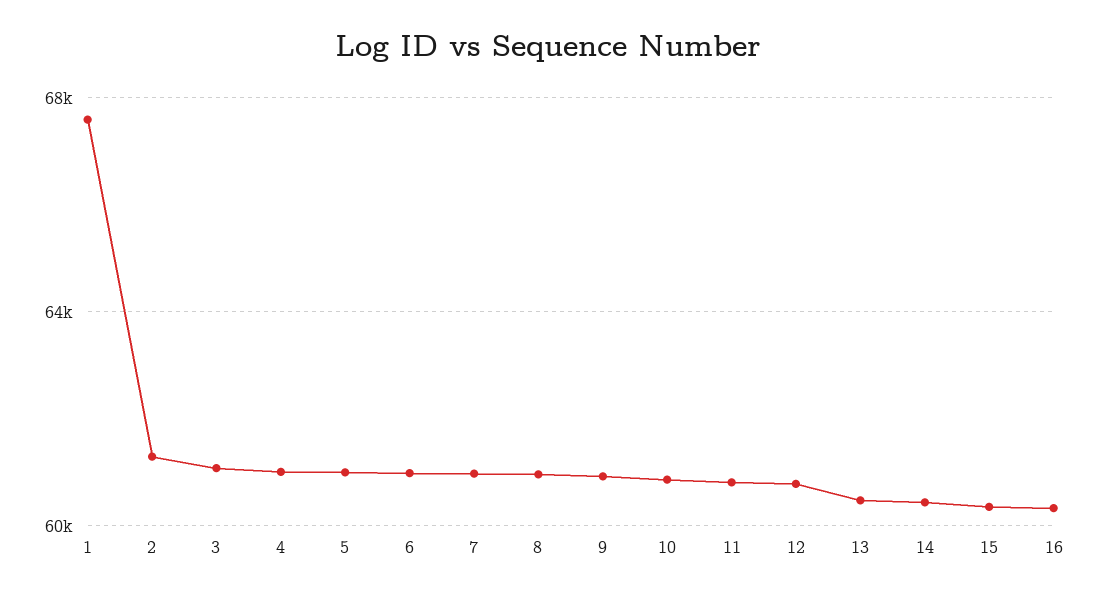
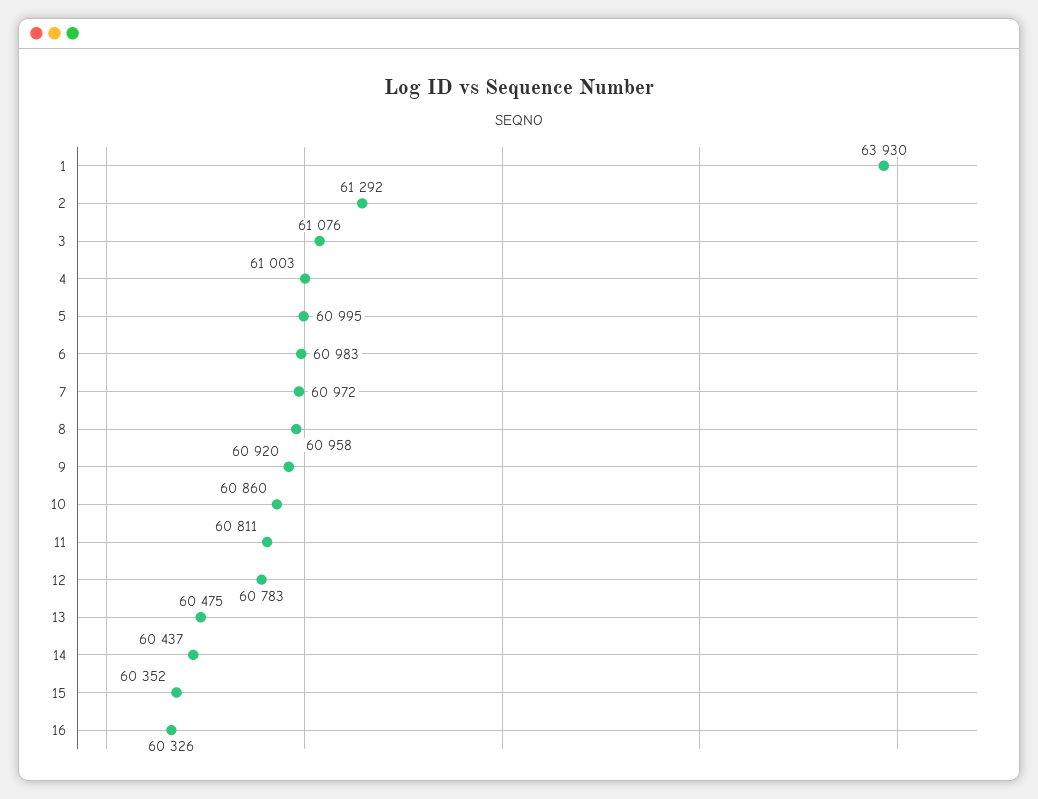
1: 67500 -> 63930

